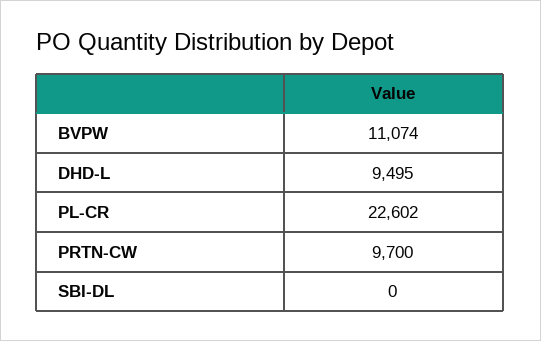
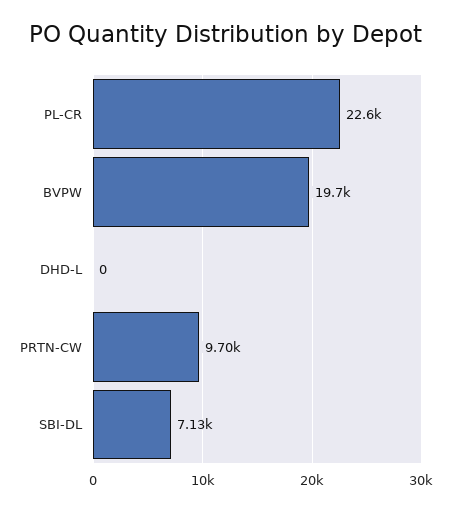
BVPW: 11074 -> 19700
DHD-L: 9495 -> 0
SBI-DL: 0 -> 7130

